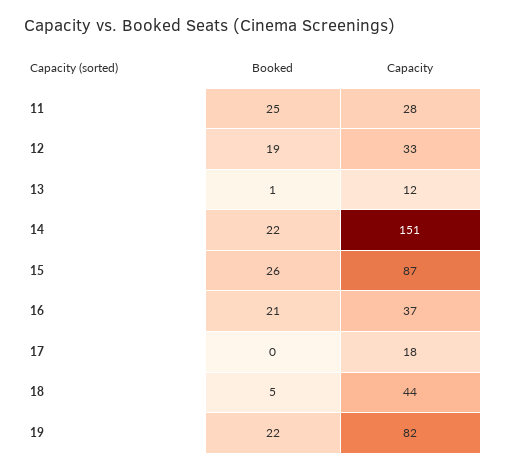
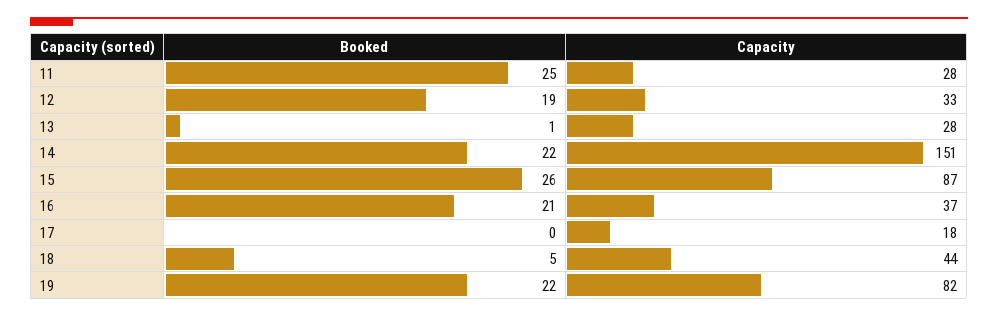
Capacity, 13: 12 -> 28

